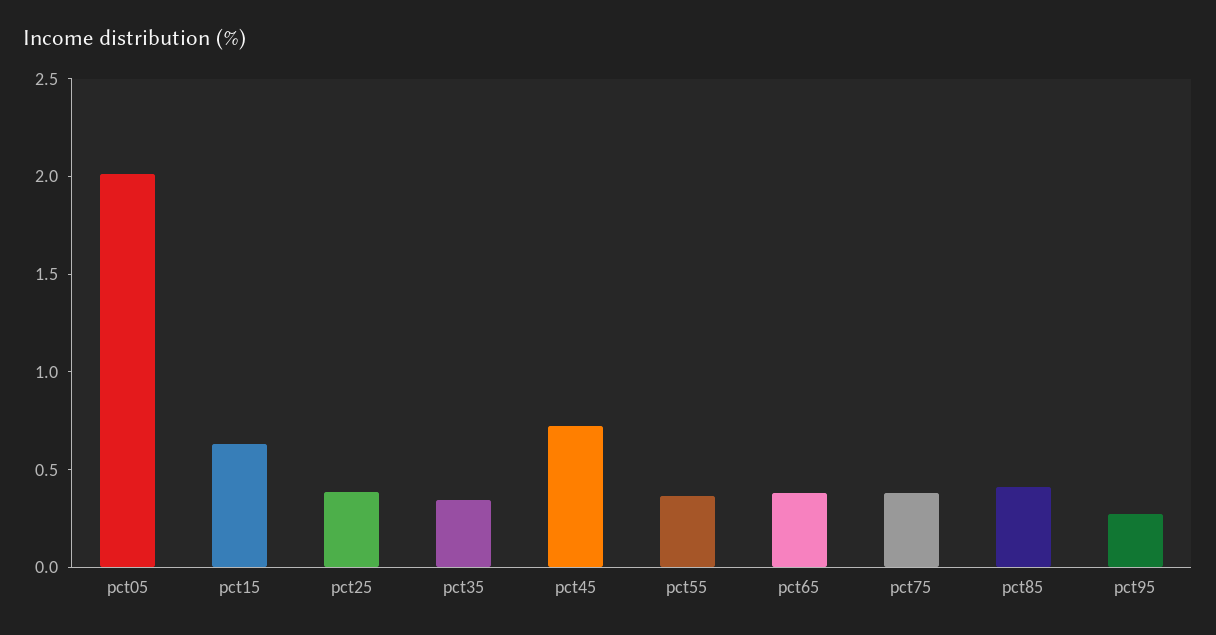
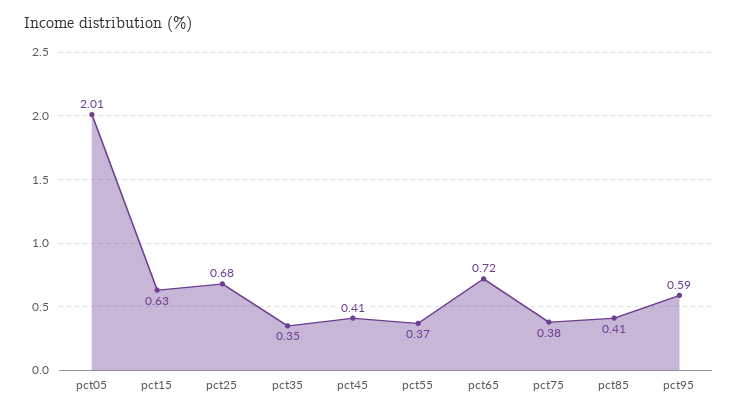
pct25: 0.4 -> 0.68
pct45: 0.7 -> 0.41
pct65: 0.4 -> 0.72
pct95: 0.3 -> 0.59

